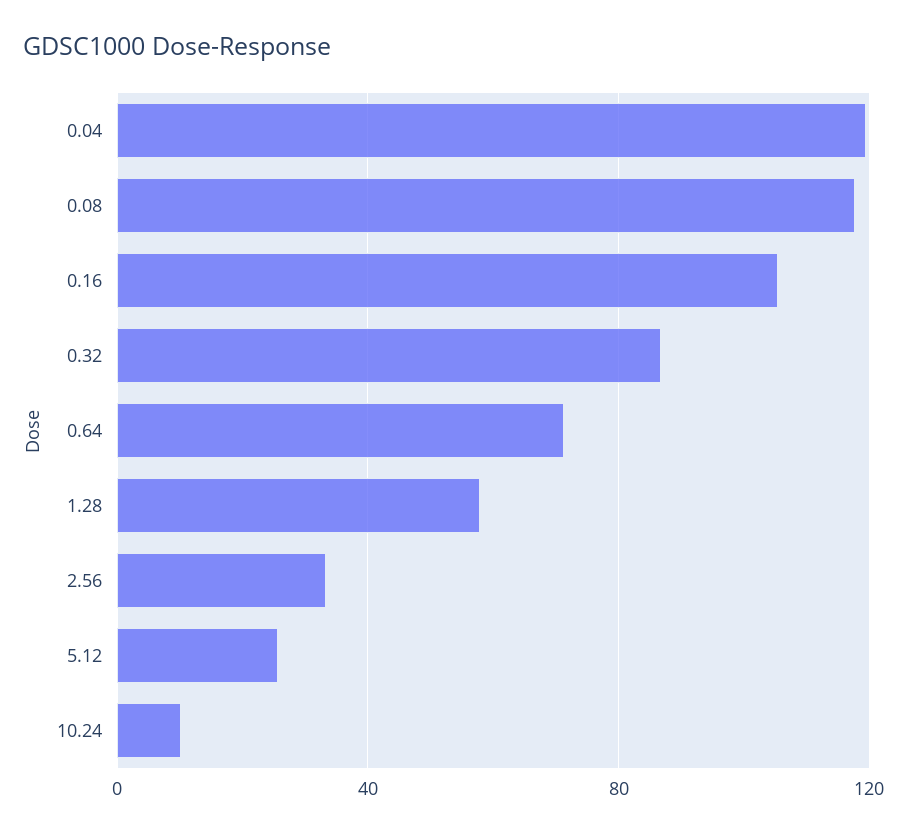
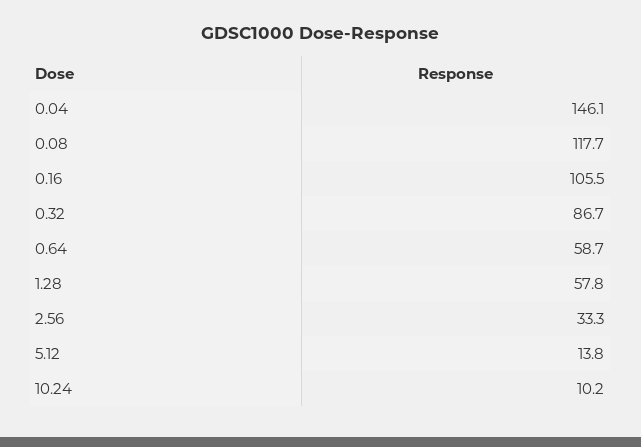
0.04: 120 -> 146.1
0.64: 70 -> 58.7
5.12: 25 -> 13.8

